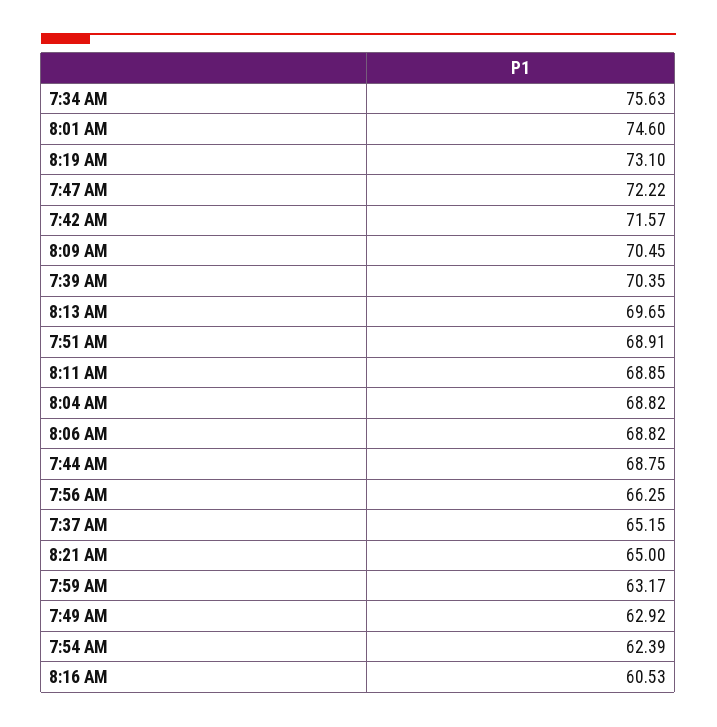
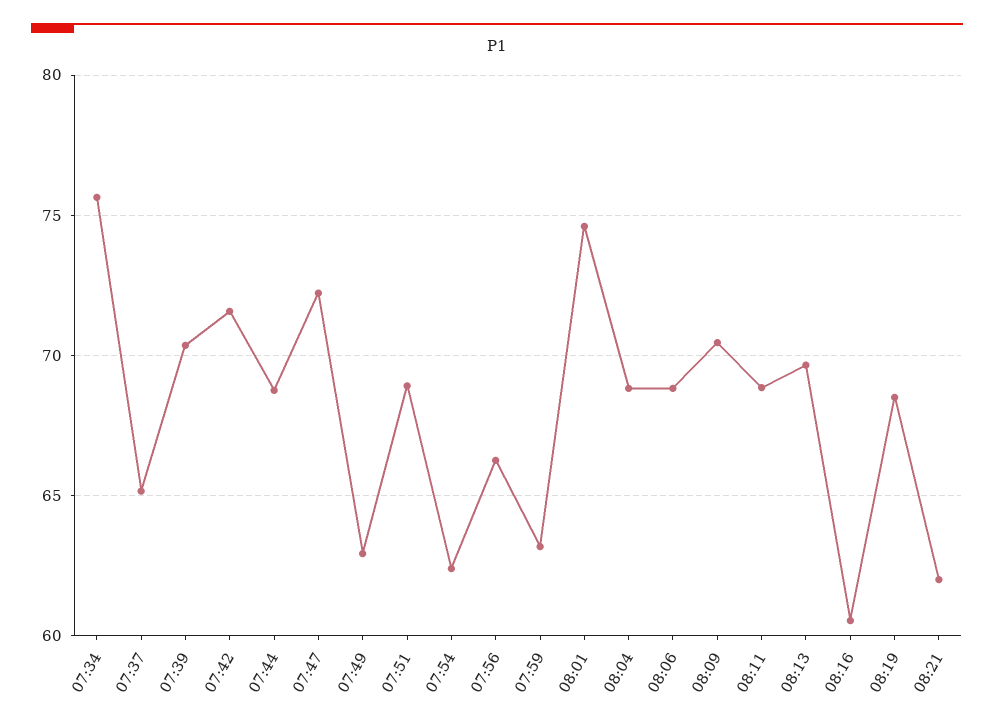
8:19 AM: 73.1 -> 68.5
8:21 AM: 65 -> 62

